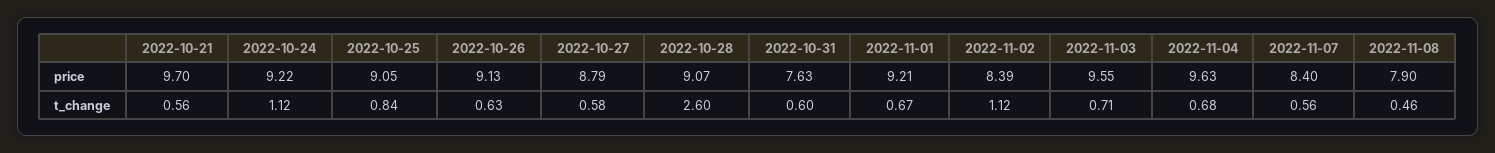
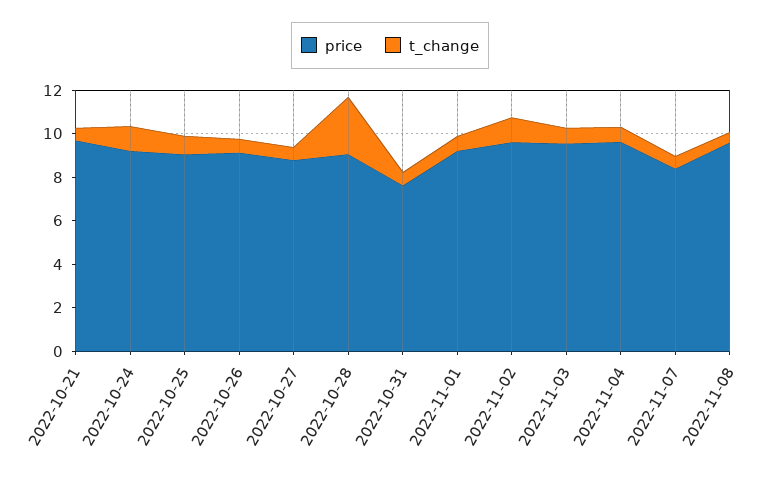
price, 2022-11-02: 8.39 -> 9.5
price, 2022-11-08: 7.9 -> 9.5

